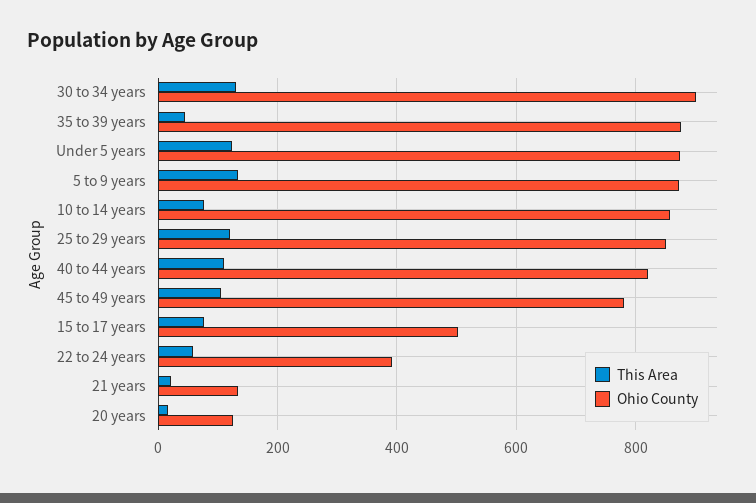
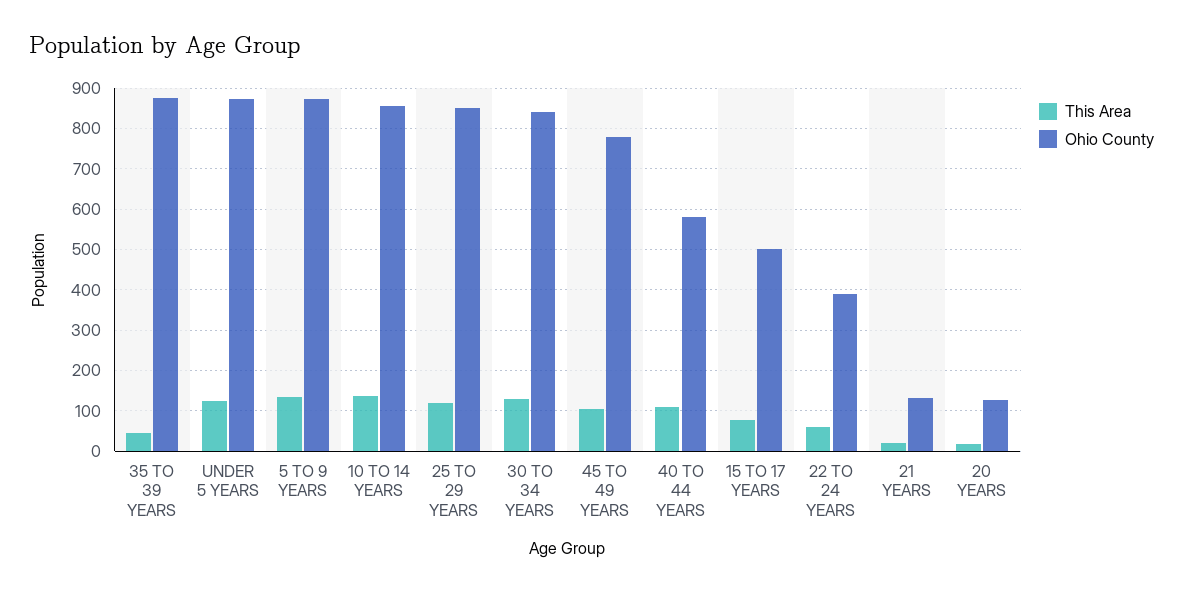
Ohio County, 30 to 34 years: 900 -> 840
This Area, 10 to 14 years: 80 -> 140
Ohio County, 40 to 44 years: 820 -> 580

